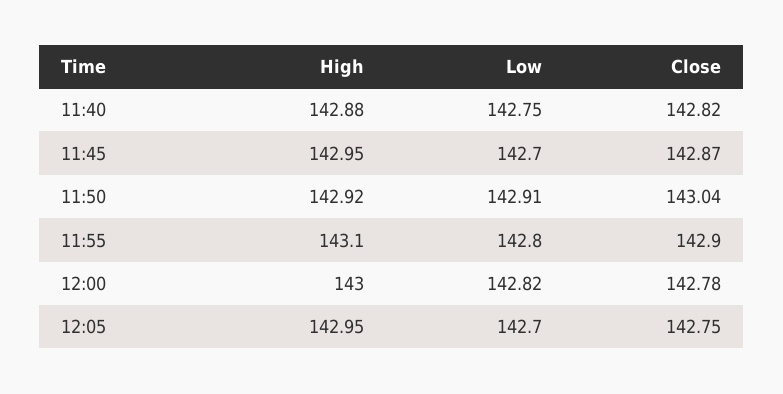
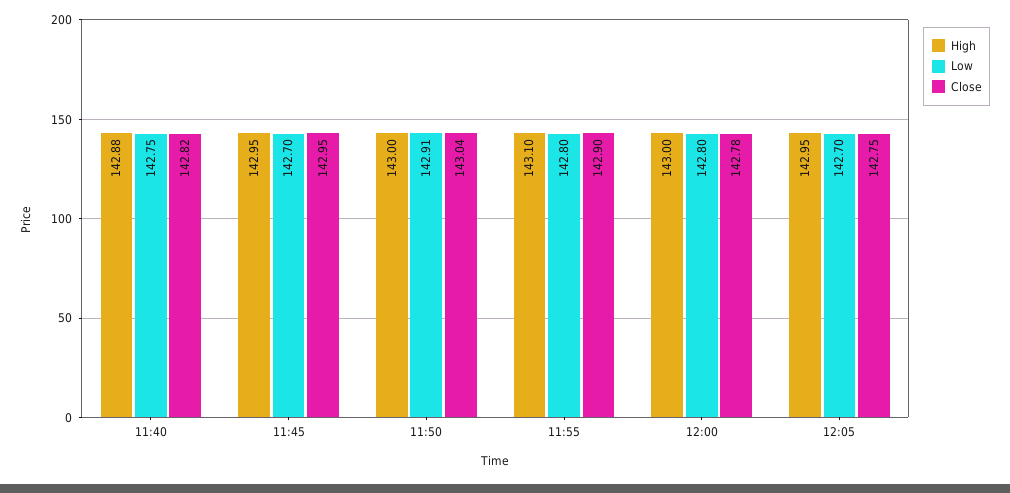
Close, 11:45: 142.87 -> 142.95
High, 11:50: 142.92 -> 143
Low, 12:00: 142.82 -> 142.8

